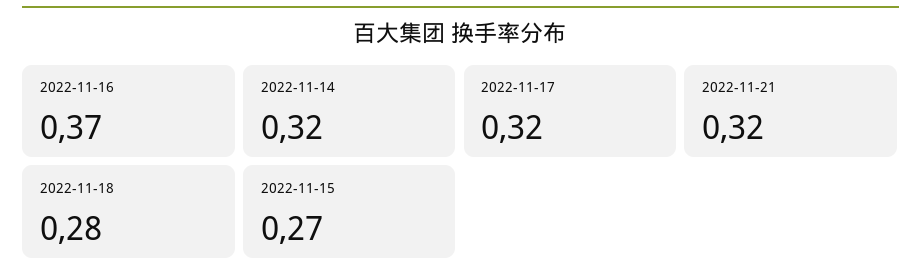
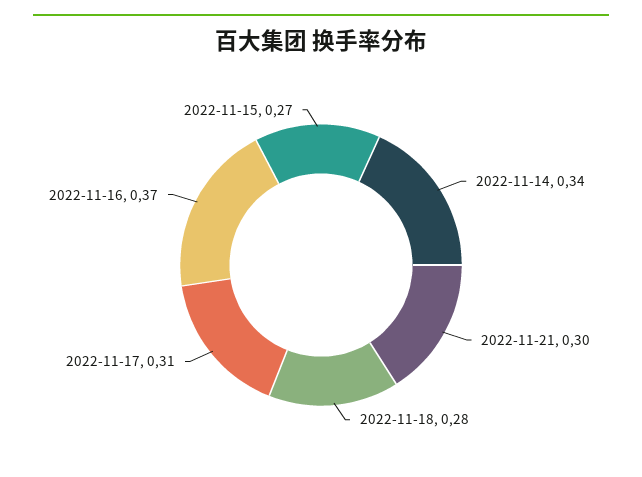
2022-11-14: 0.32 -> 0.34
2022-11-17: 0.32 -> 0.31
2022-11-21: 0.32 -> 0.3

